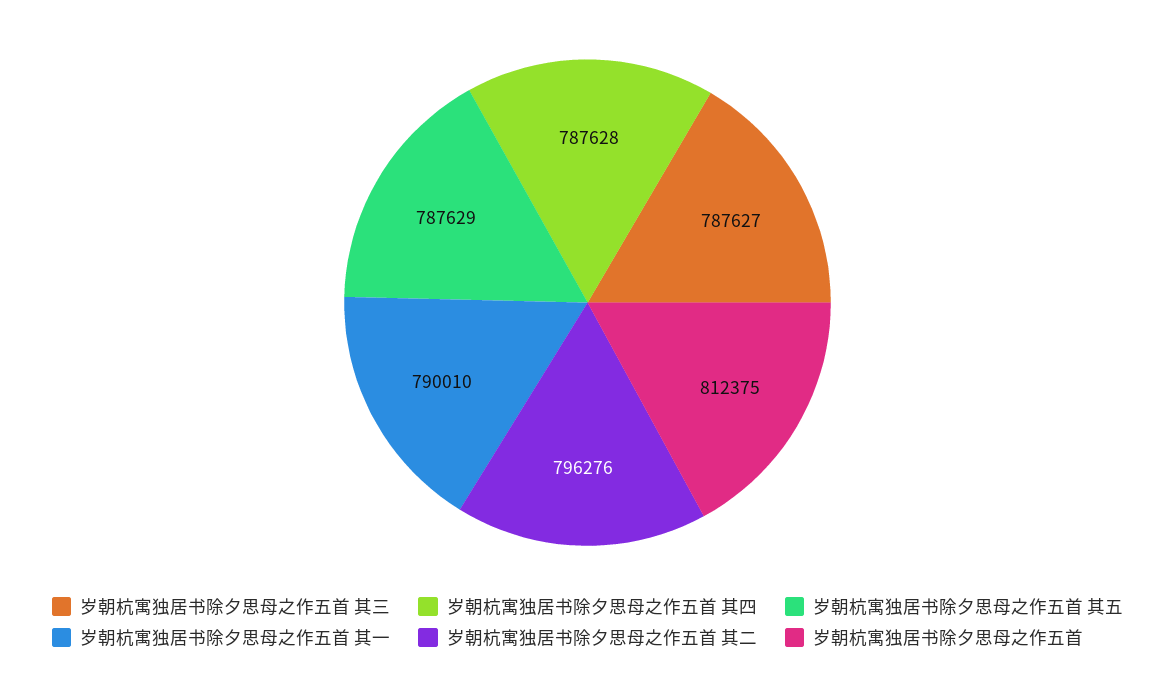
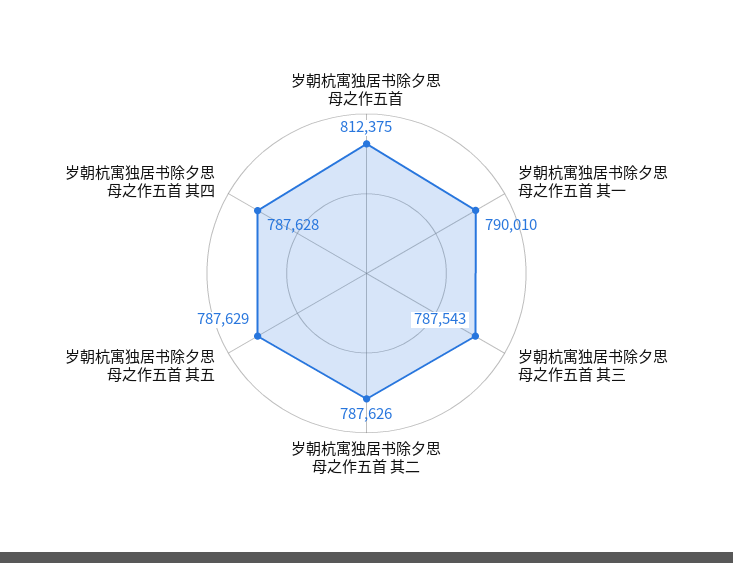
岁朝杭寓独居书除夕思母之作五首 其三: 787627 -> 787543
岁朝杭寓独居书除夕思母之作五首 其二: 796276 -> 787626

